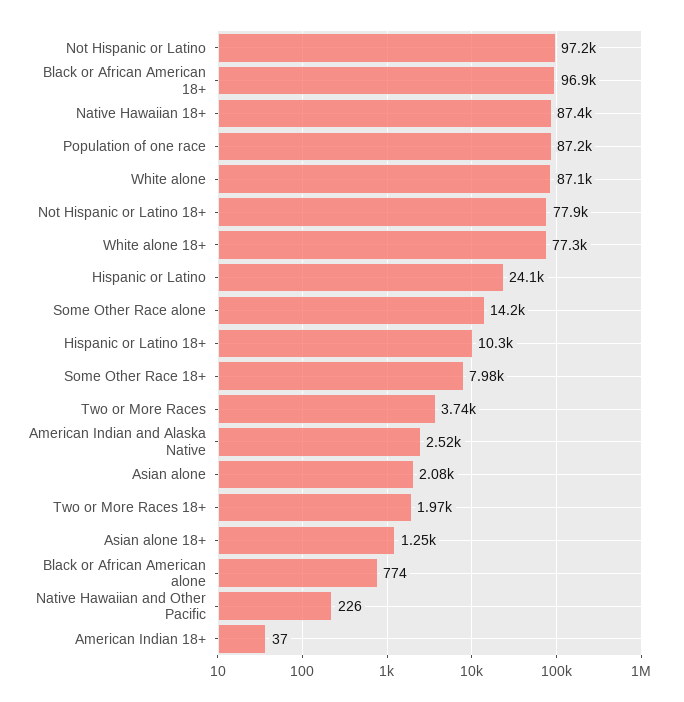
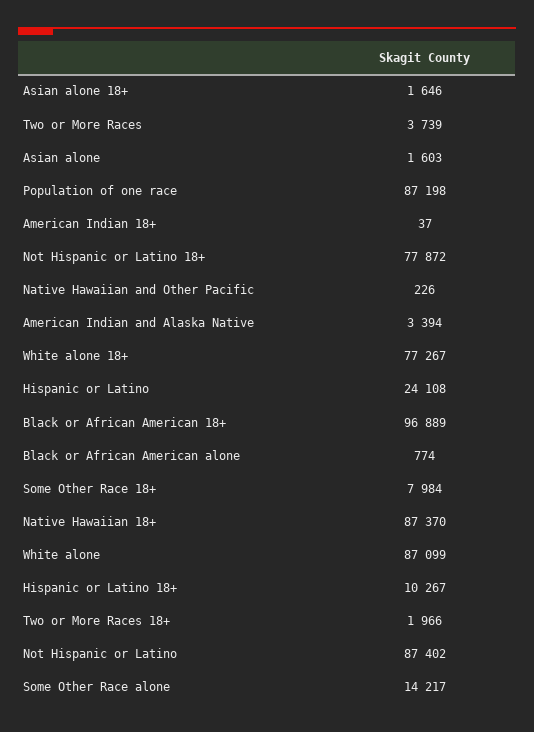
Not Hispanic or Latino: 97200 -> 87402
American Indian and Alaska Native: 2520 -> 3394
Asian alone: 2080 -> 1603
Asian alone 18+: 1250 -> 1646

